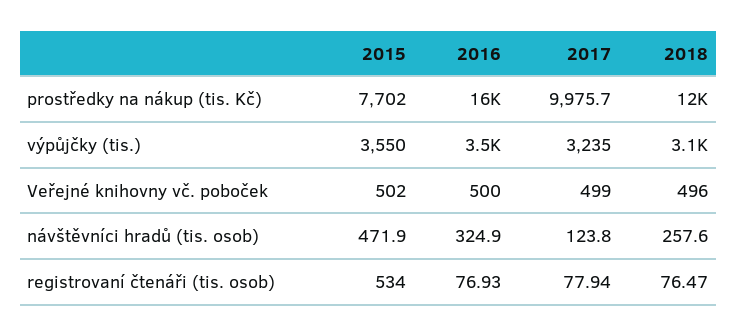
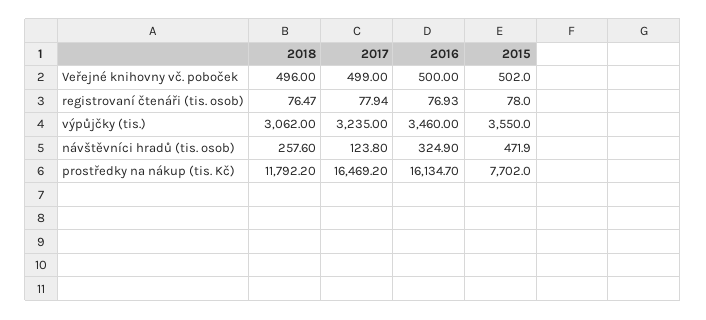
2017, prostředky na nákup (tis. Kč): 9975.7 -> 16469.2
2015, registrovaní čtenáři (tis. osob): 534 -> 78

